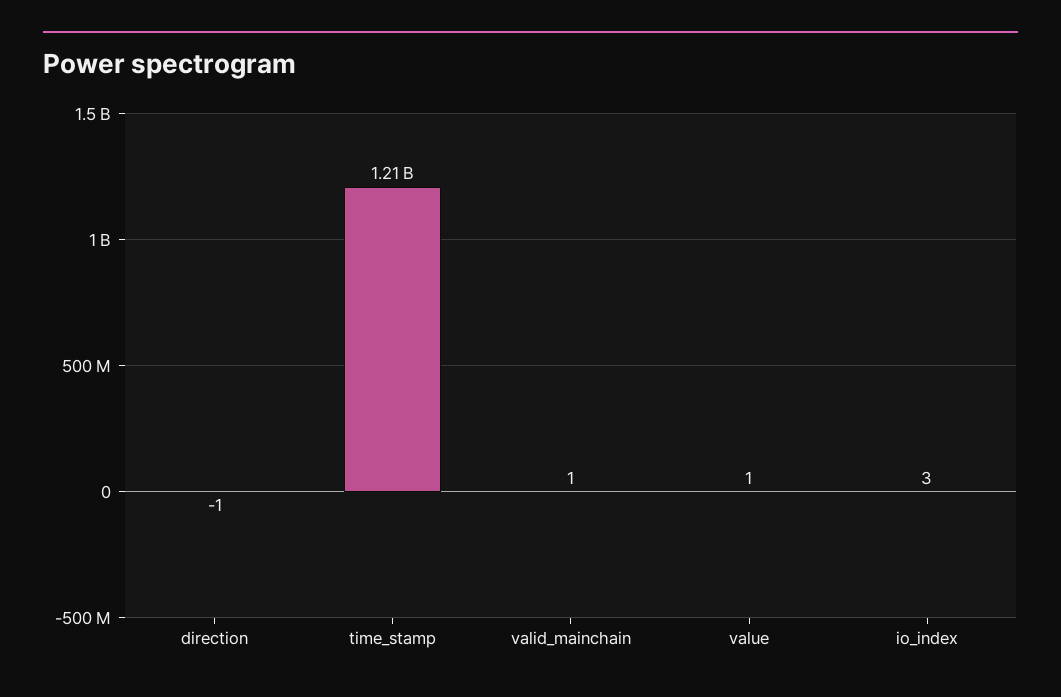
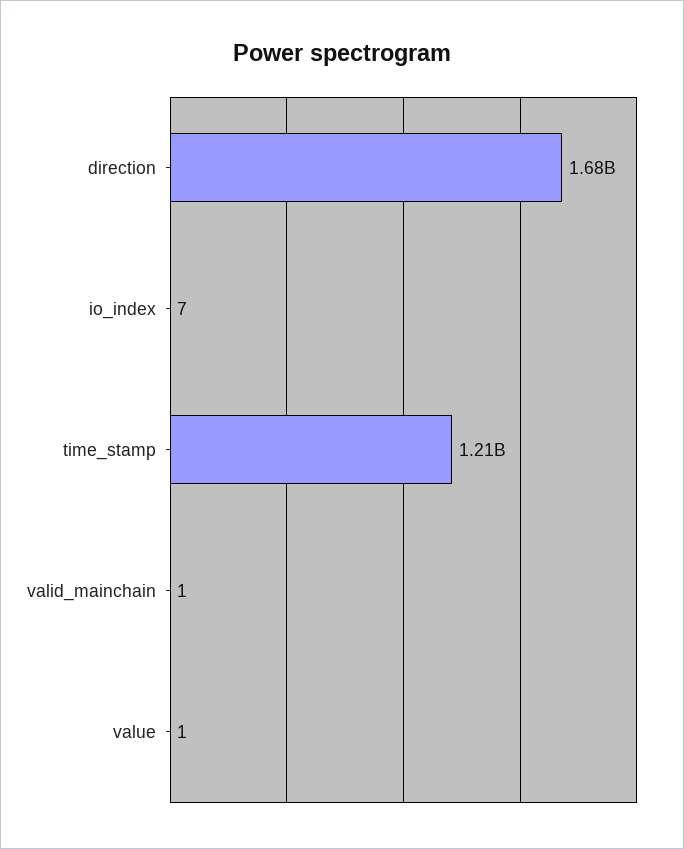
direction: -1 -> 1680000000
io_index: 3 -> 7

